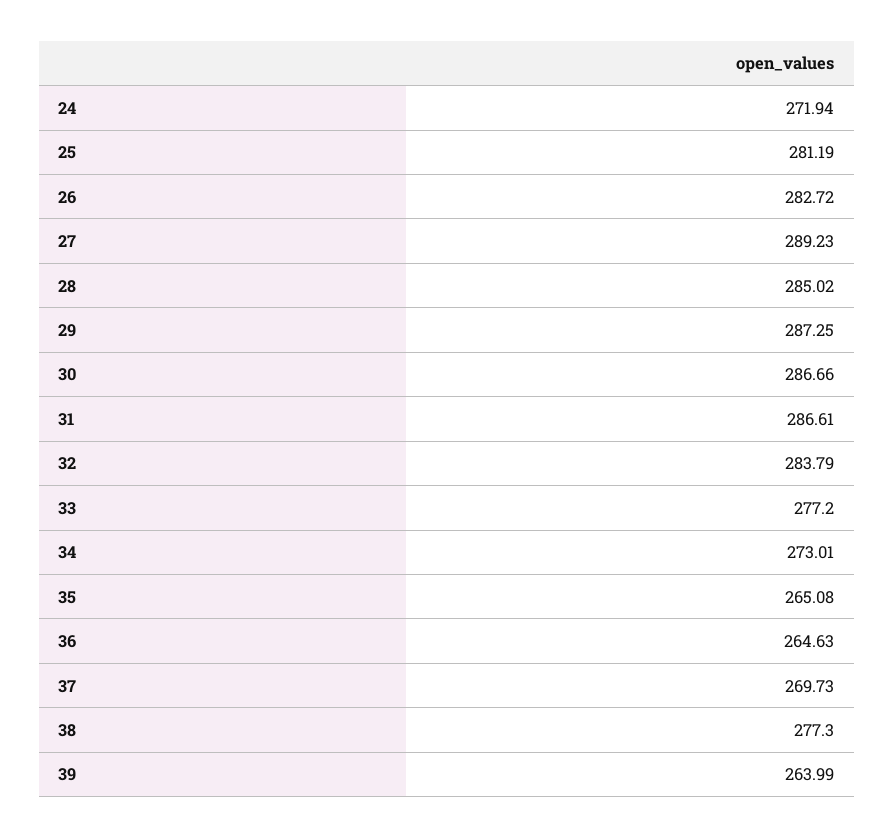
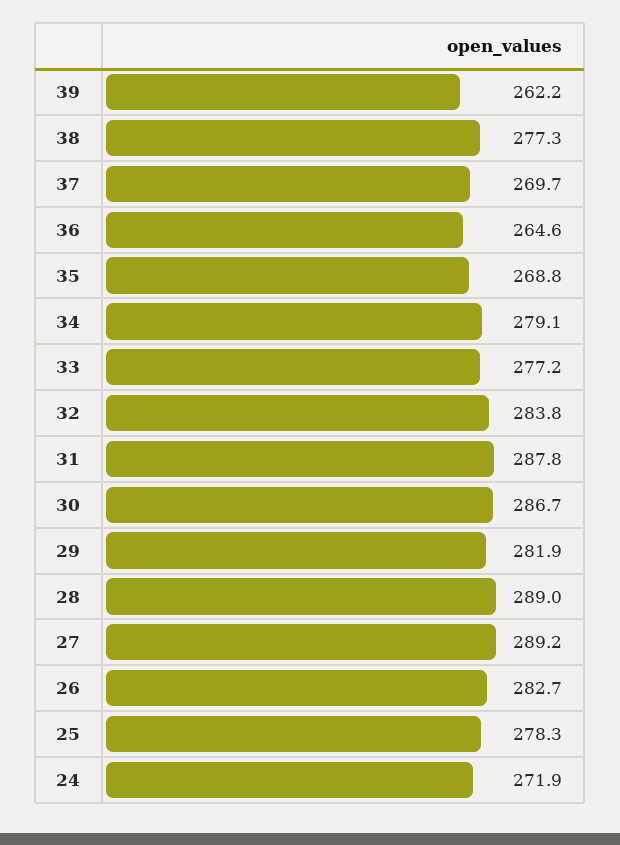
25: 281.19 -> 278.3
28: 285.02 -> 289
29: 287.25 -> 281.9
31: 286.61 -> 287.8
34: 273.01 -> 279.1
35: 265.08 -> 268.8
39: 263.99 -> 262.2

